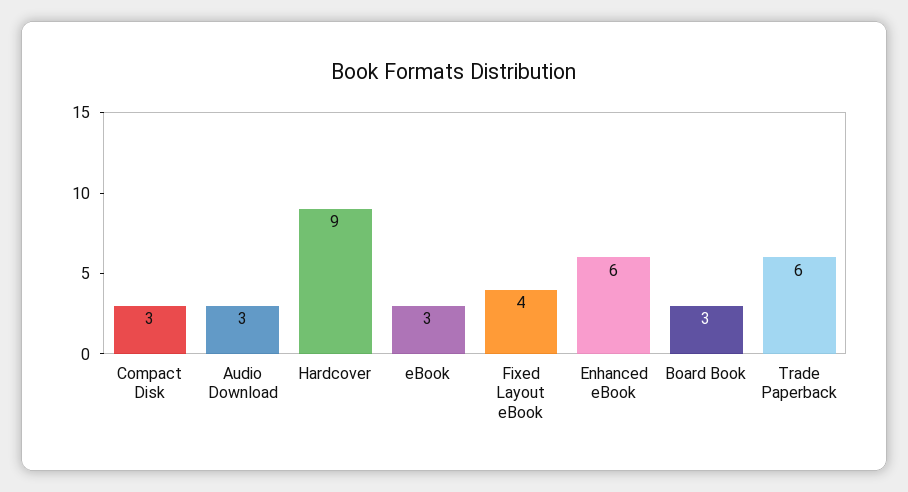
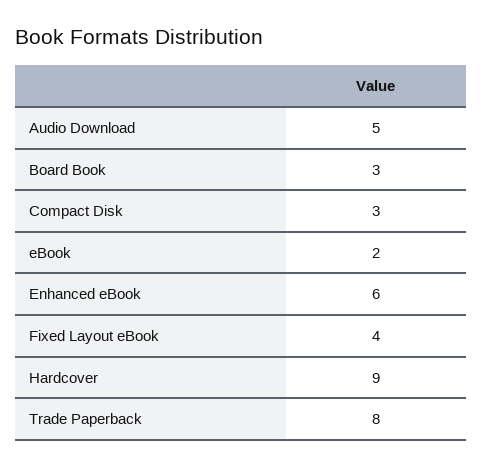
Audio Download: 3 -> 5
eBook: 3 -> 2
Trade Paperback: 6 -> 8

